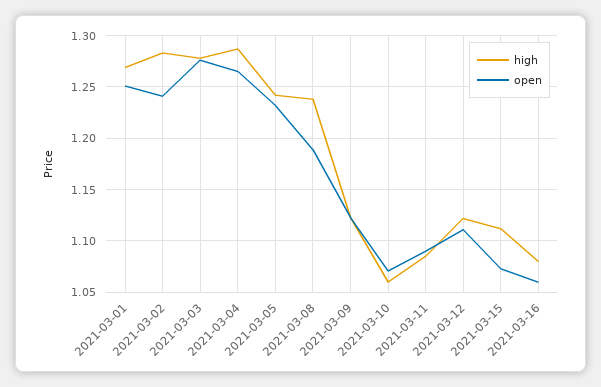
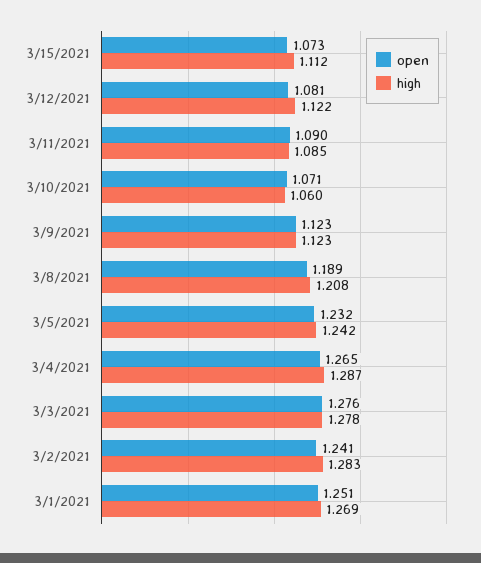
high, 2021-03-08: 1.24 -> 1.208
open, 2021-03-12: 1.11 -> 1.081
high, 2021-03-16: 1.08 -> none
open, 2021-03-16: 1.06 -> none

